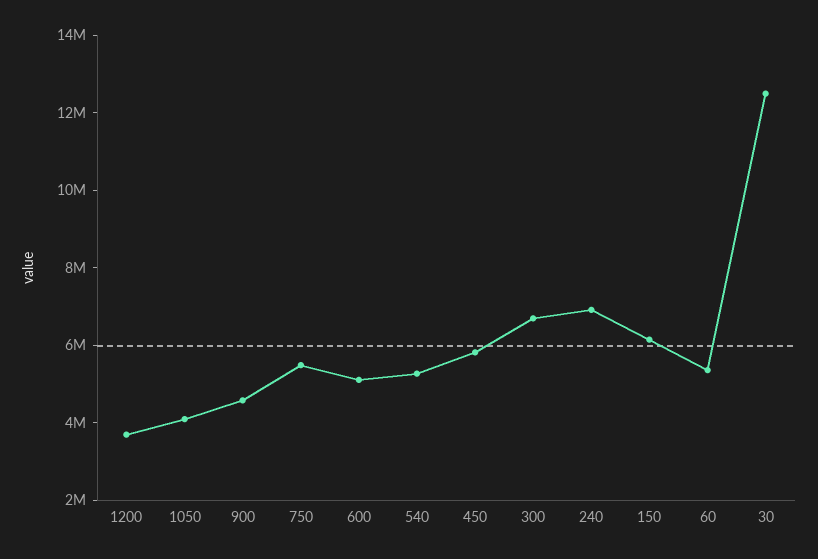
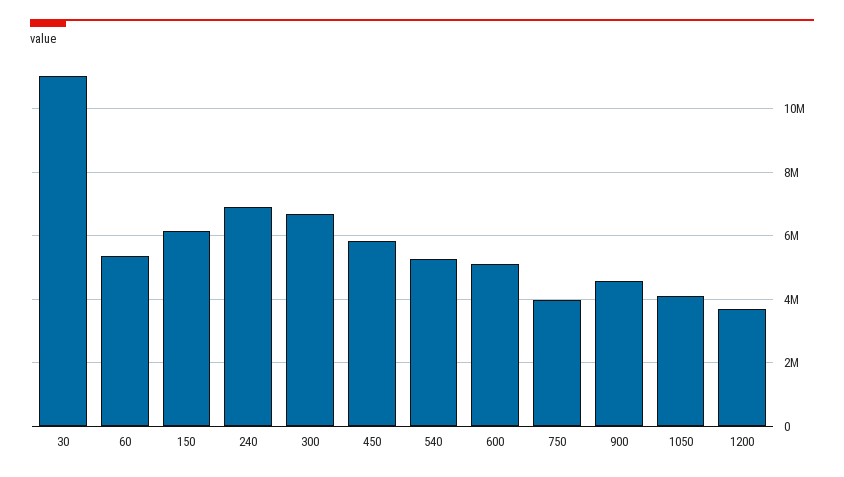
750: 5500000 -> 4000000
30: 12500000 -> 11000000

